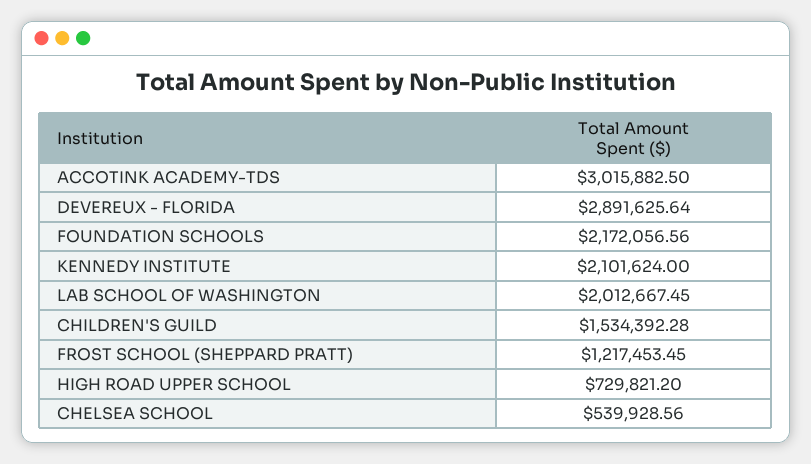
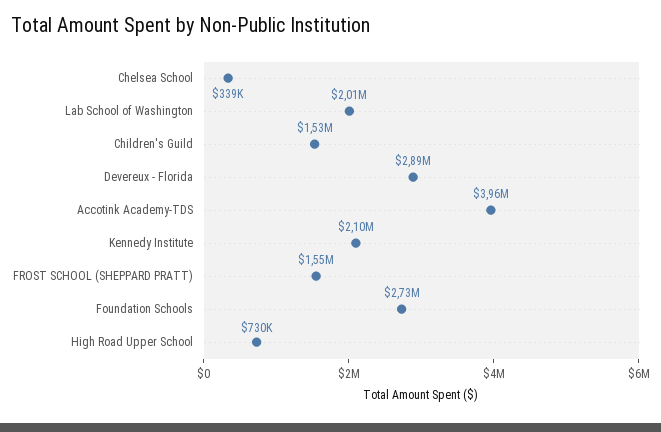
ACCOTINK ACADEMY-TDS: 3015882.5 -> 3960000
FOUNDATION SCHOOLS: 2172056.56 -> 2730000
FROST SCHOOL (SHEPPARD PRATT): 1217453.45 -> 1550000
CHELSEA SCHOOL: 539928.56 -> 339000

